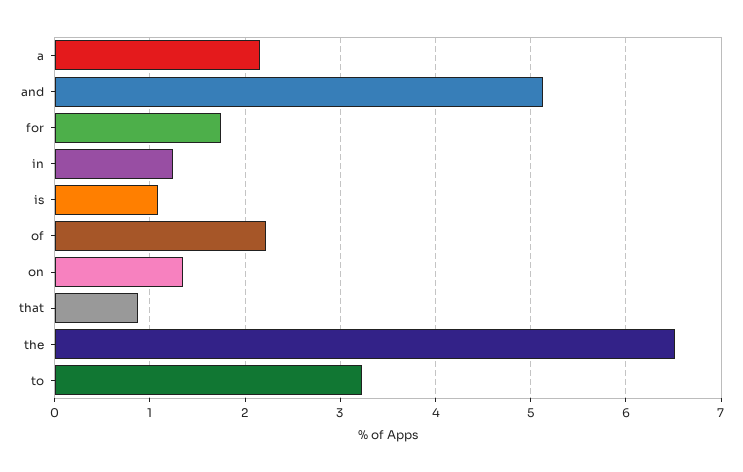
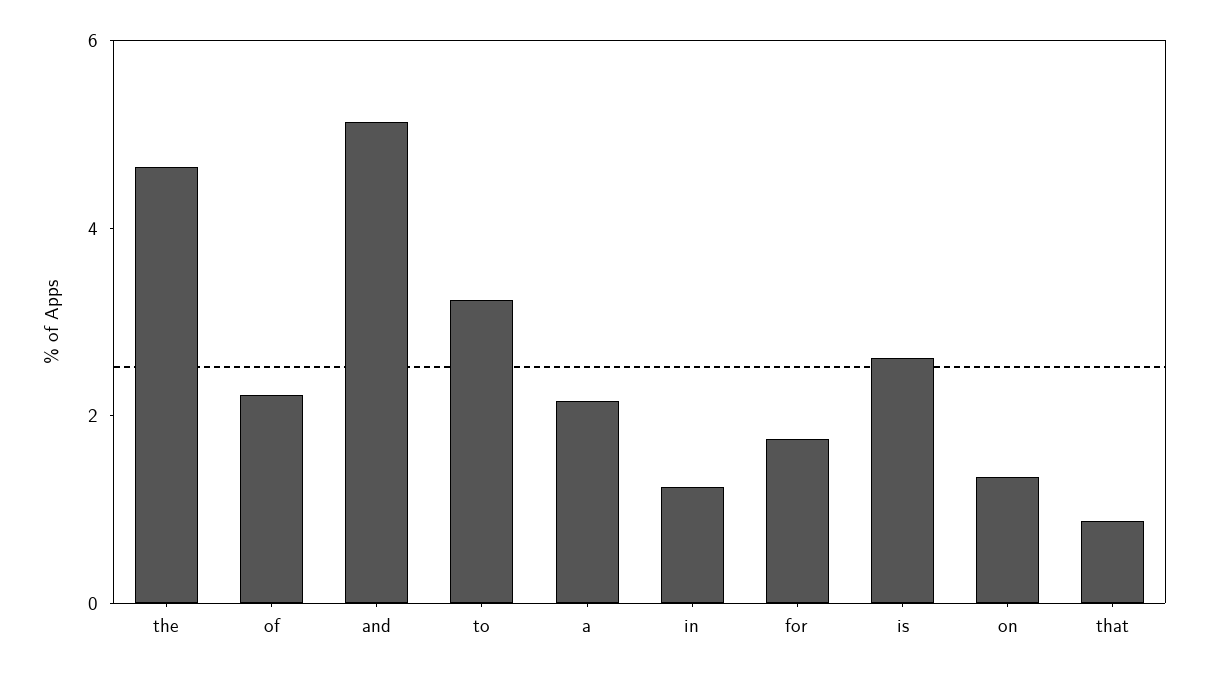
is: 1.1 -> 2.5
the: 6.5 -> 4.5

